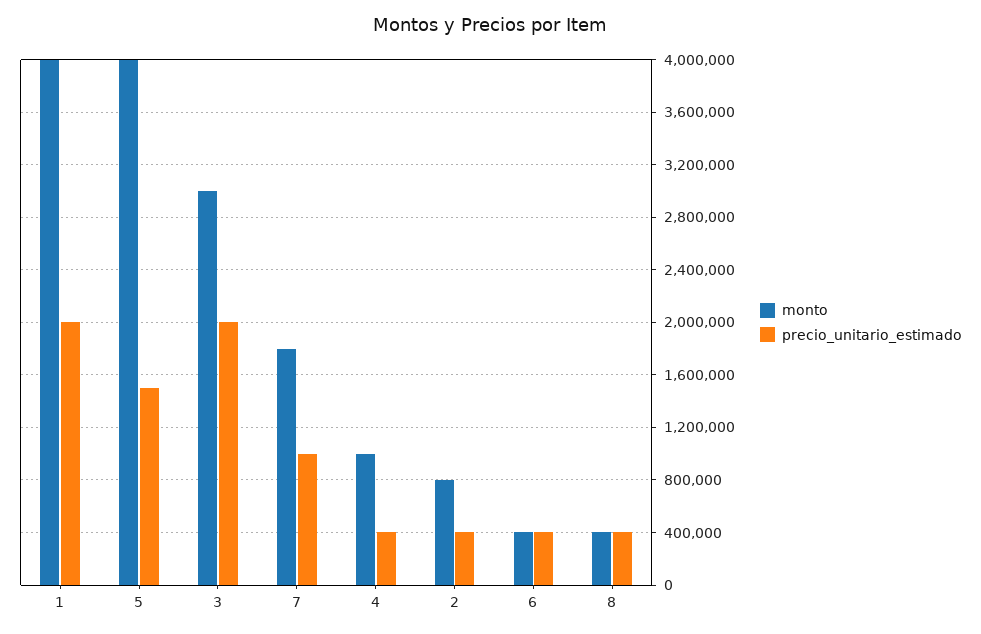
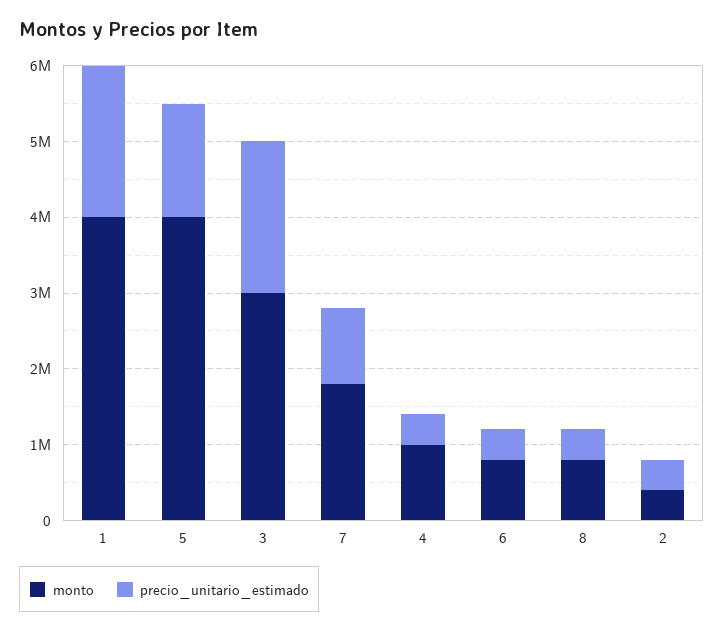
monto, 2: 800000 -> 400000
monto, 6: 400000 -> 800000
monto, 8: 400000 -> 800000

